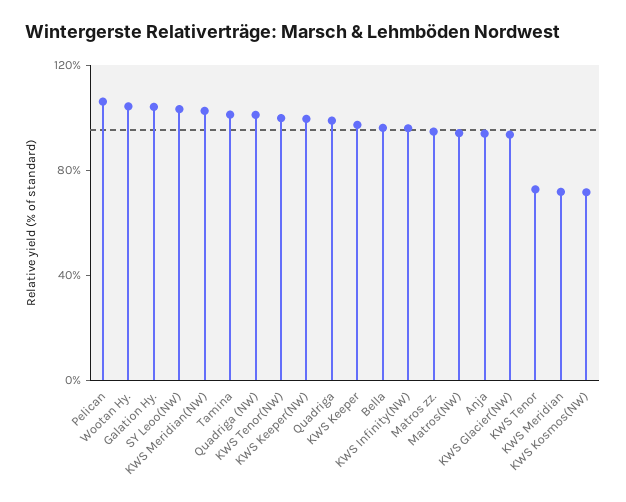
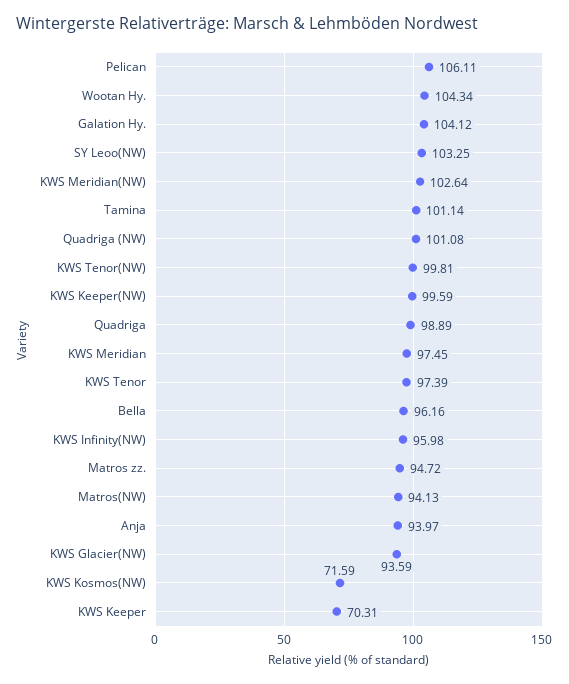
KWS Keeper: 100 -> 70.31
KWS Tenor: 70 -> 97.39
KWS Meridian: 70 -> 97.45

